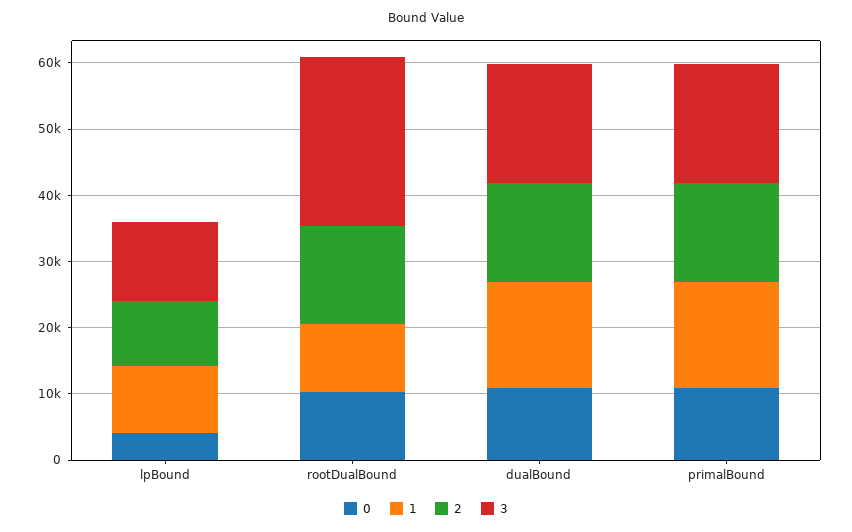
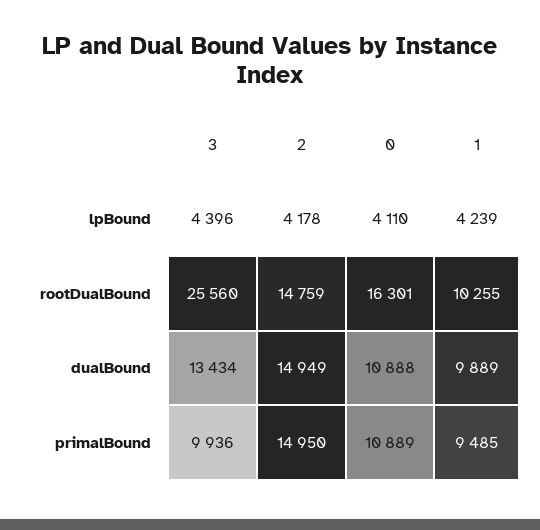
1, lpBound: 10000 -> 4239
2, lpBound: 10000 -> 4178
3, lpBound: 12000 -> 4396
0, rootDualBound: 10000 -> 16301
1, dualBound: 16000 -> 9889
3, dualBound: 18000 -> 13434
1, primalBound: 16000 -> 9485
3, primalBound: 18000 -> 9936

